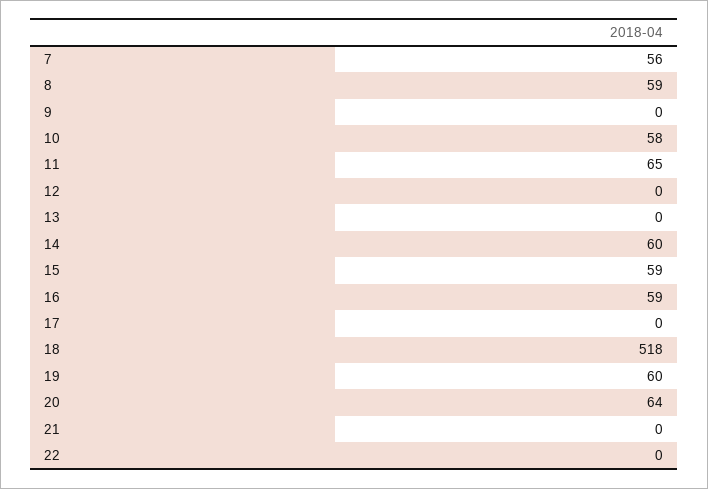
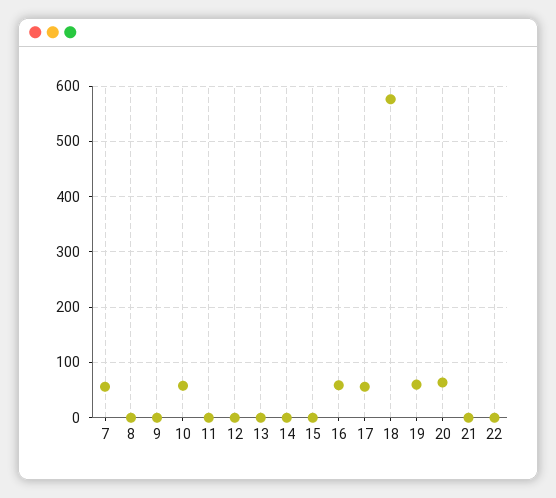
8: 59 -> 0
11: 65 -> 0
14: 60 -> 0
15: 59 -> 0
17: 0 -> 60
18: 518 -> 580

